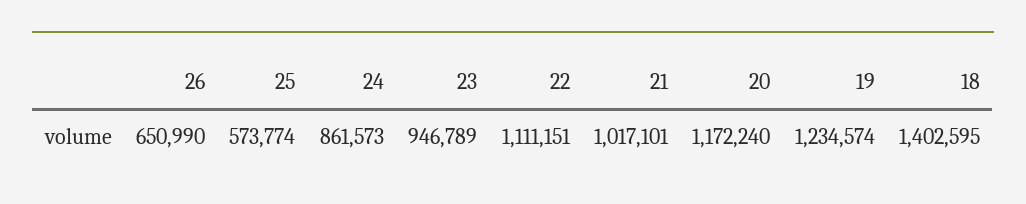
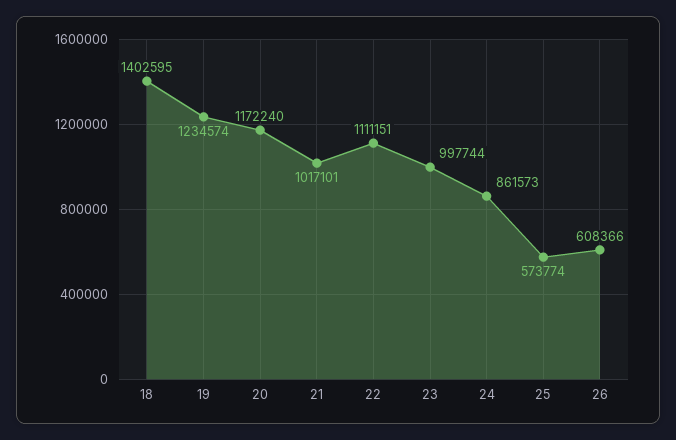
26: 650990 -> 608366
23: 946789 -> 997744

